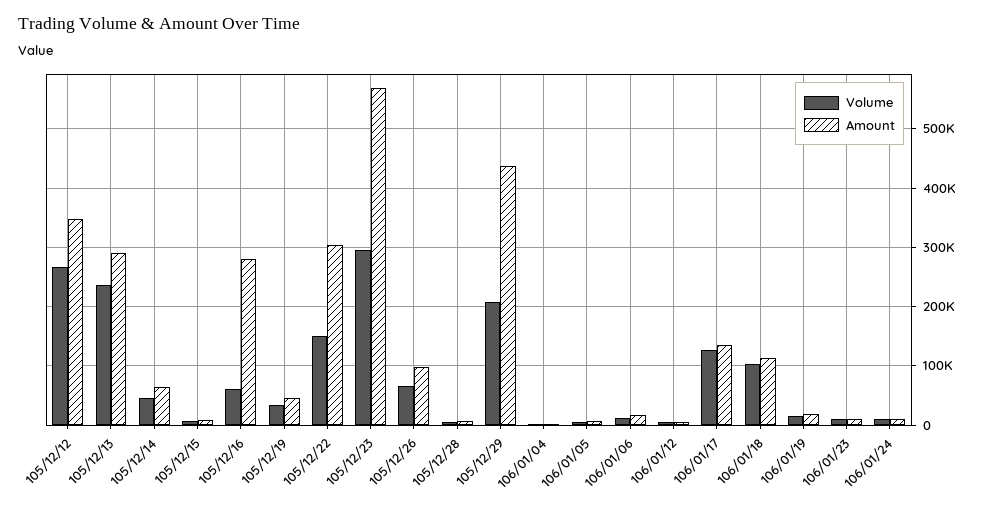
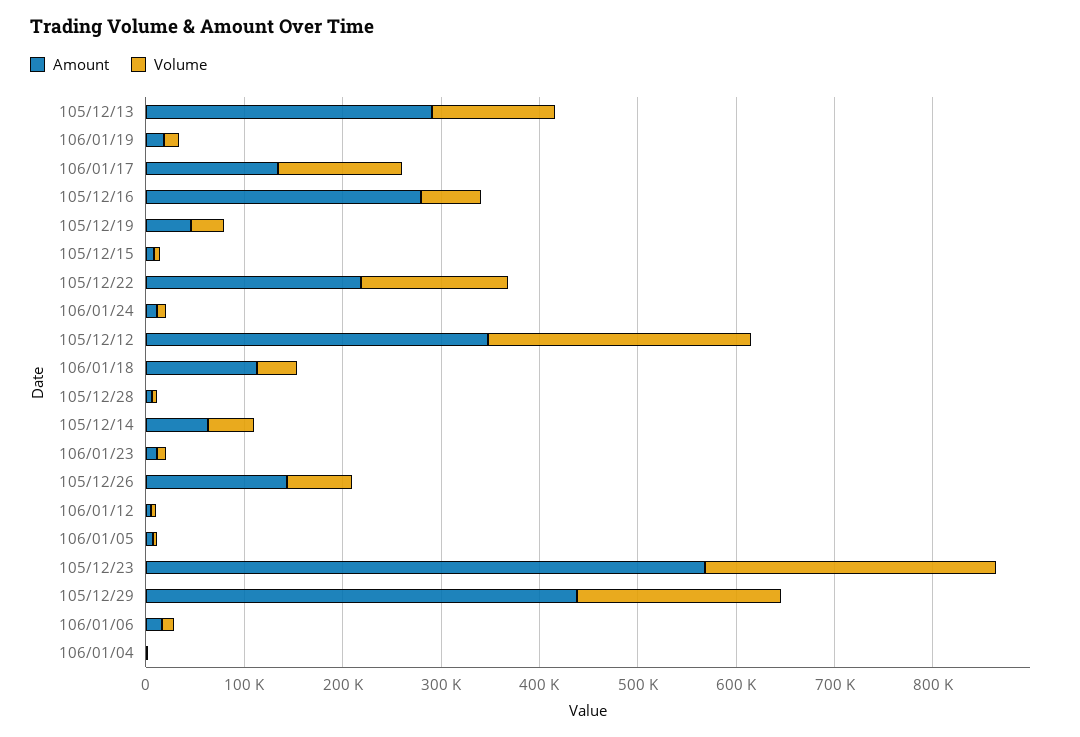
Volume, 105/12/13: 240000 -> 120000
Amount, 105/12/22: 300000 -> 220000
Amount, 105/12/26: 100000 -> 140000
Volume, 106/01/18: 100000 -> 40000

